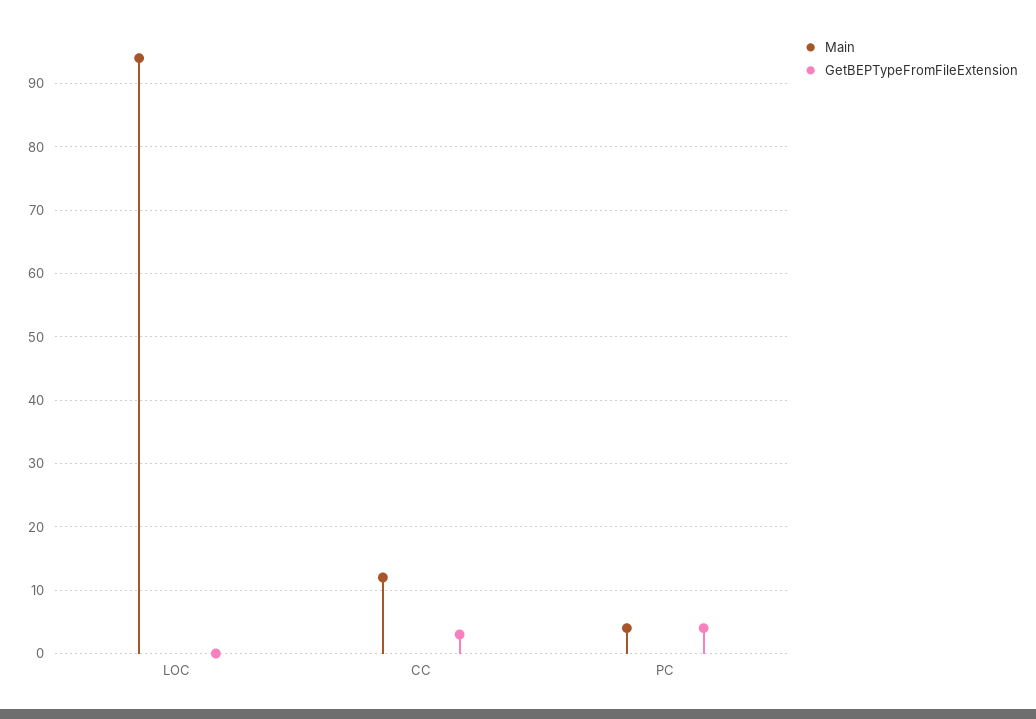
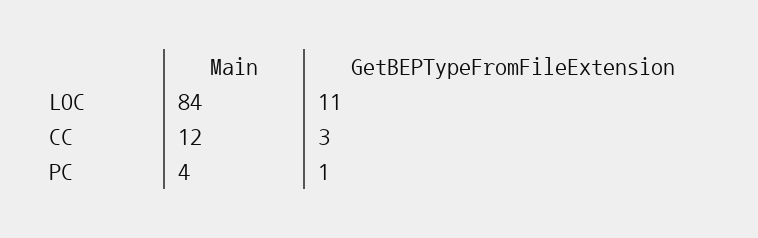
Main, LOC: 94 -> 84
GetBEPTypeFromFileExtension, LOC: 0 -> 11
GetBEPTypeFromFileExtension, PC: 4 -> 1

